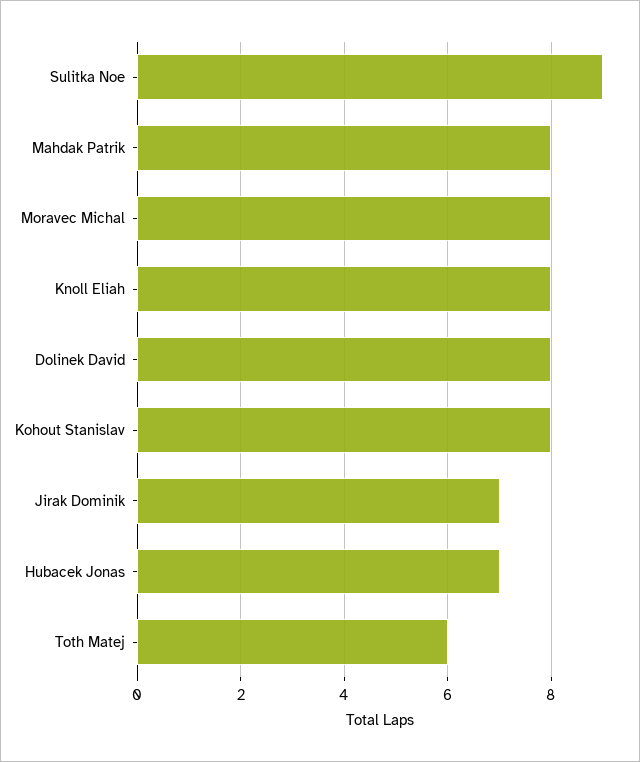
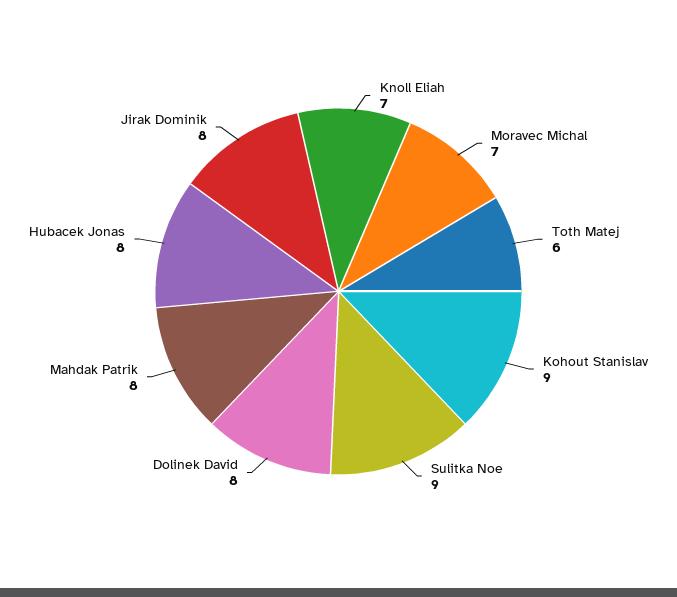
Moravec Michal: 8 -> 7
Knoll Eliah: 8 -> 7
Kohout Stanislav: 8 -> 9
Jirak Dominik: 7 -> 8
Hubacek Jonas: 7 -> 8

